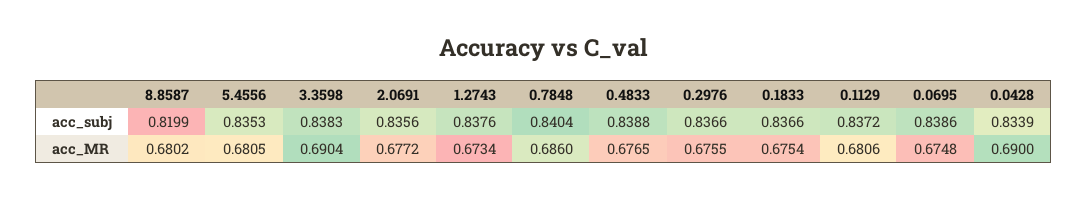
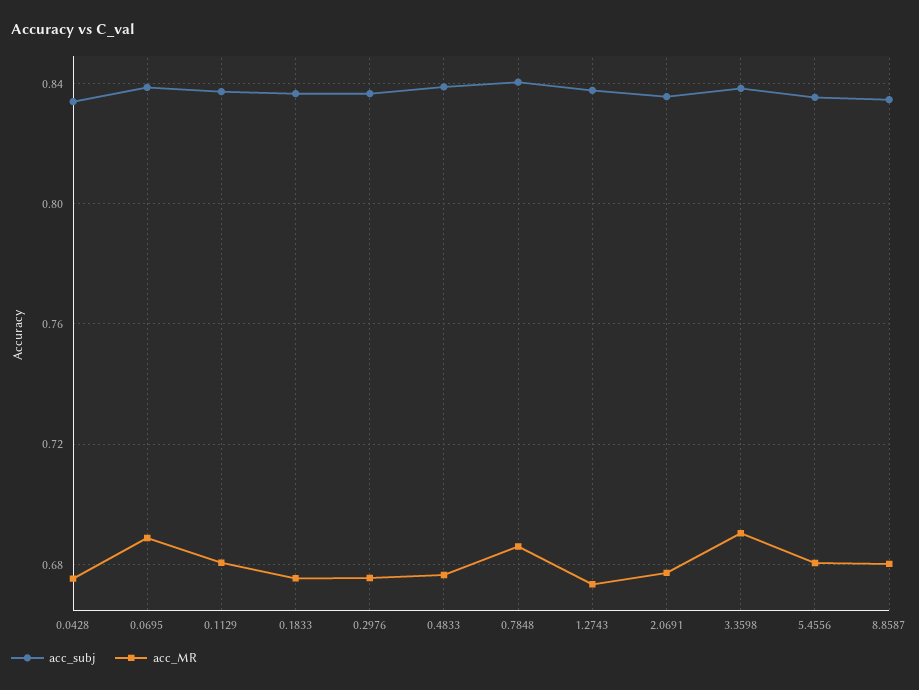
acc_subj, 8.8587: 0.8199 -> 0.835
acc_MR, 0.0695: 0.6748 -> 0.69
acc_MR, 0.0428: 0.69 -> 0.675

